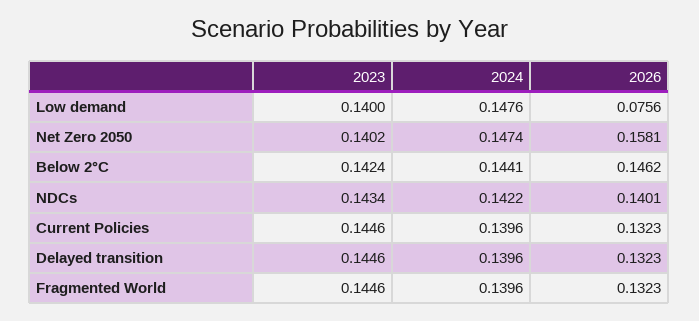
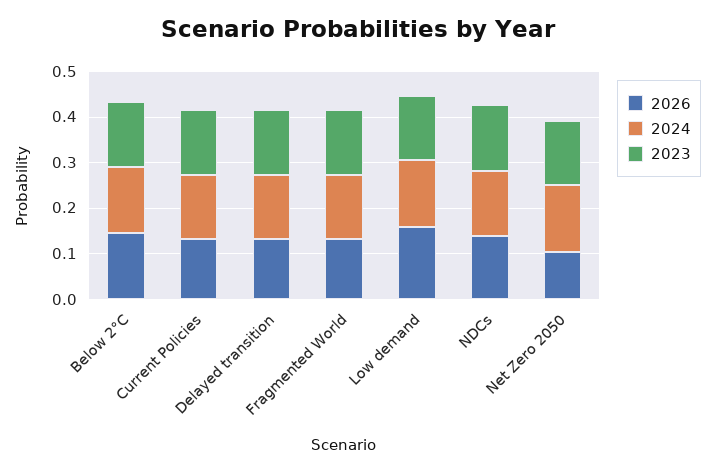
2026, Low demand: 0.0756 -> 0.16
2026, Net Zero 2050: 0.1581 -> 0.1

